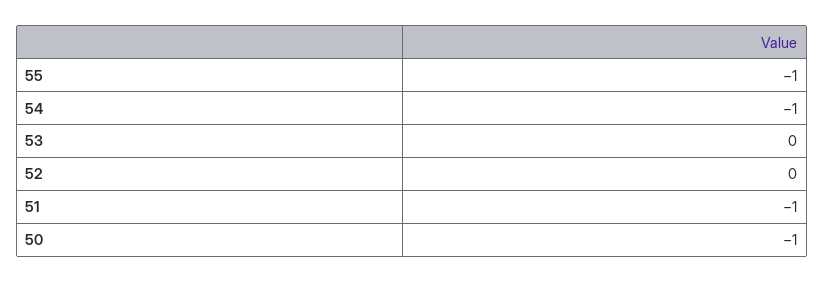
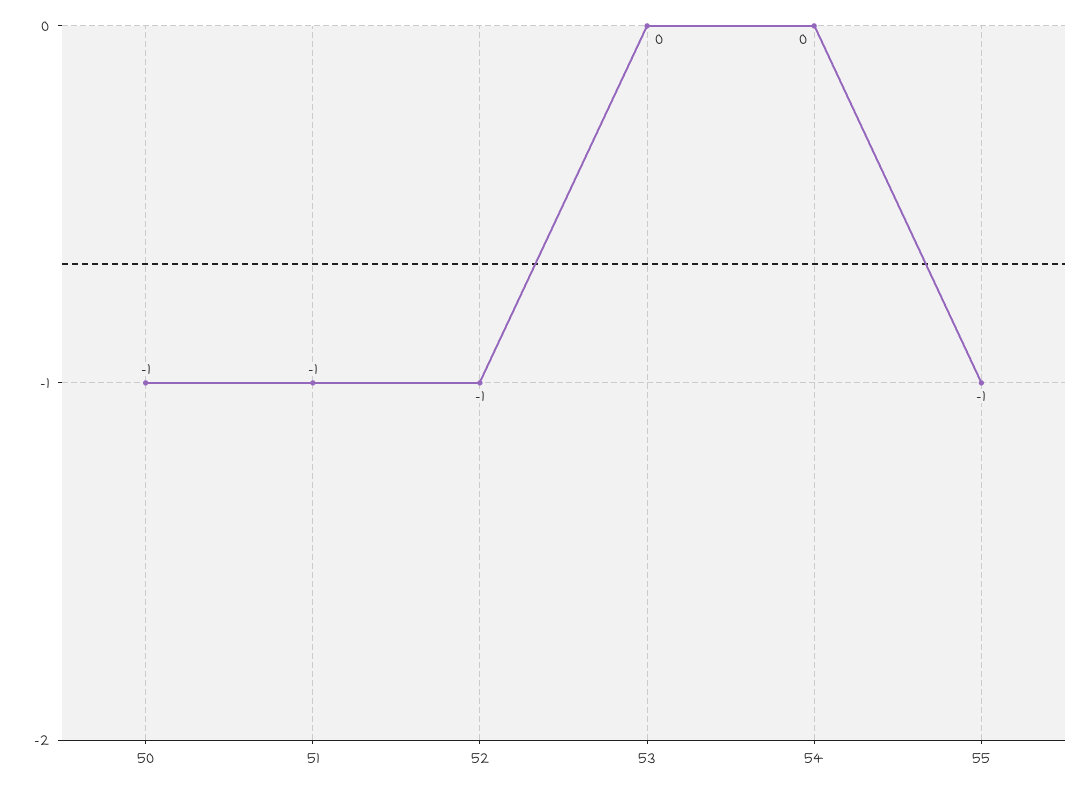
54: -1 -> 0
52: 0 -> -1

